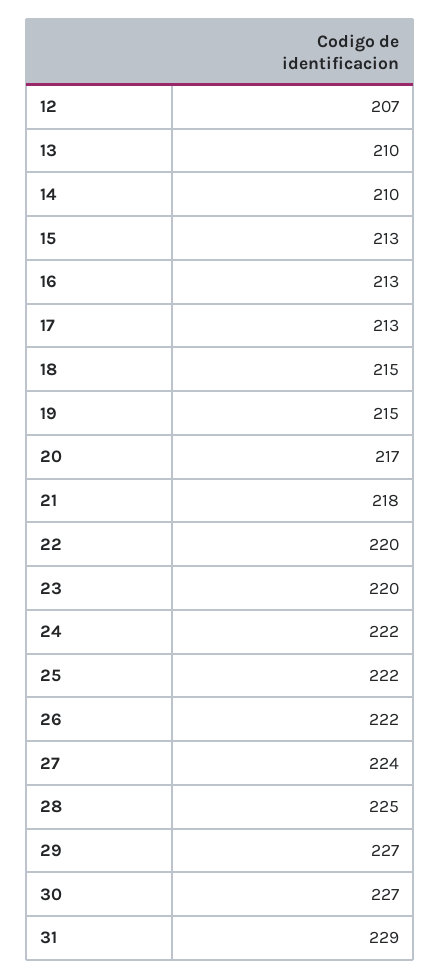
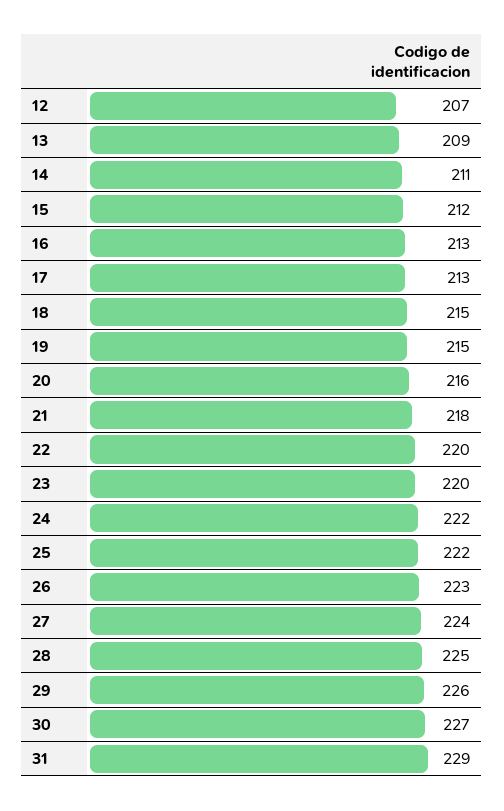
13: 210 -> 209
14: 210 -> 211
15: 213 -> 212
20: 217 -> 216
26: 222 -> 223
29: 227 -> 226

